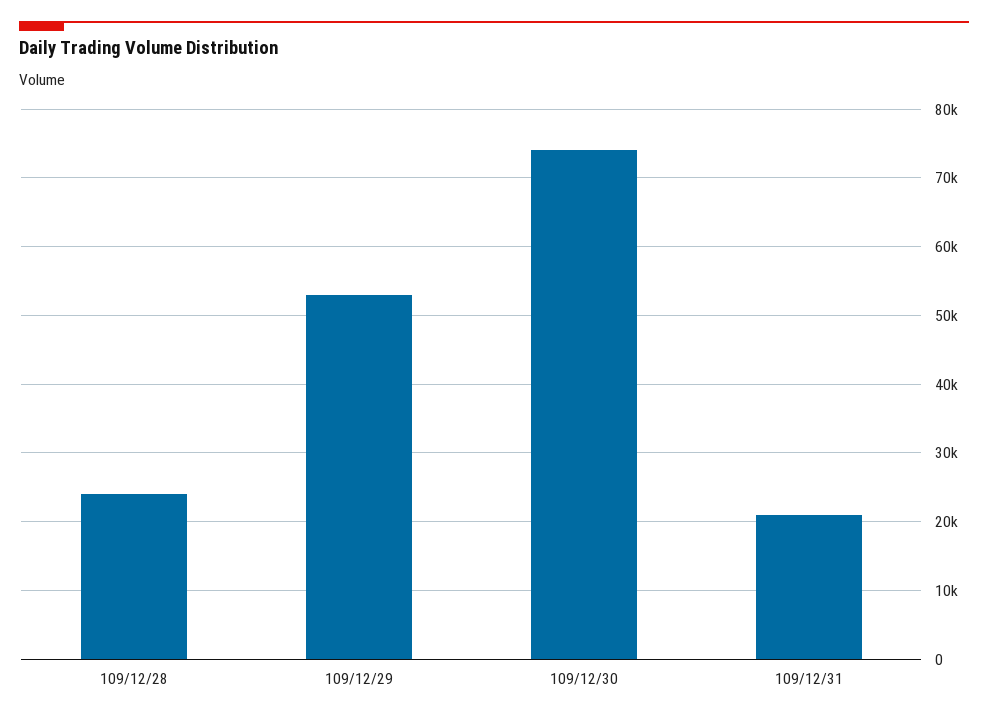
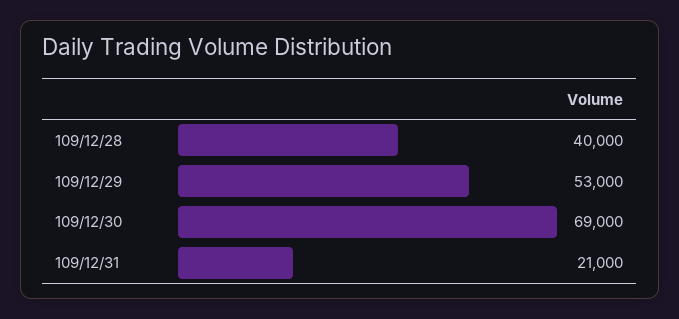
109/12/28: 24000 -> 40000
109/12/30: 74000 -> 69000

